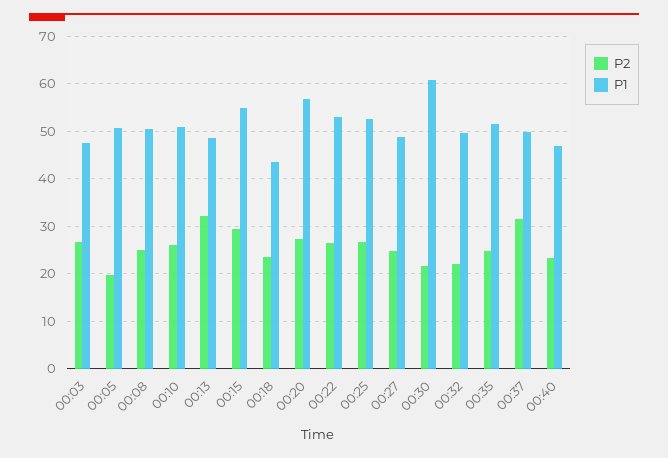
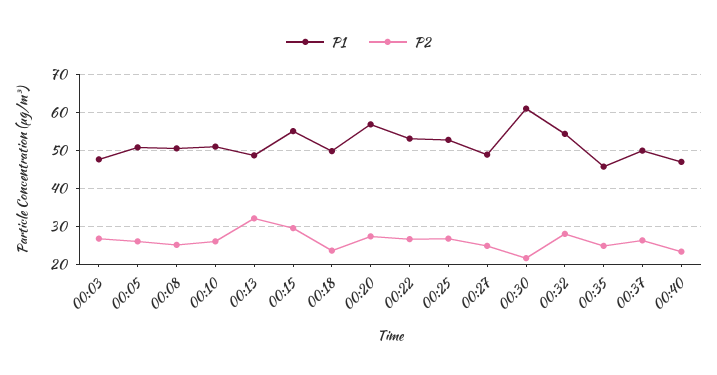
P2, 00:05: 20 -> 26
P1, 00:18: 44 -> 50
P2, 00:32: 22 -> 28
P1, 00:32: 50 -> 54
P1, 00:35: 52 -> 46
P2, 00:37: 32 -> 26

